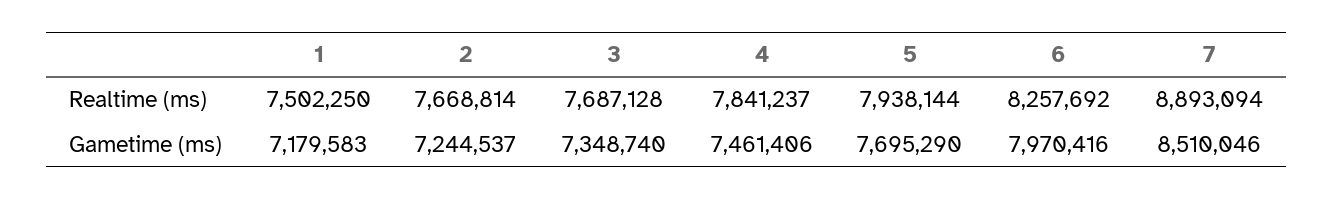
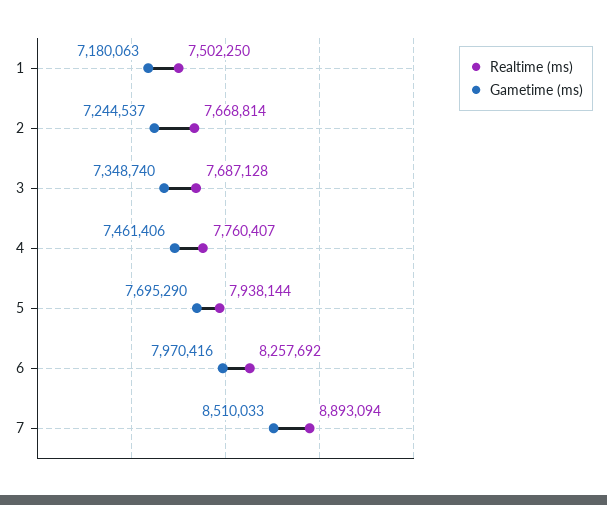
Realtime (ms), 4: 7841237 -> 7760407
Gametime (ms), 1: 7179583 -> 7180063
Gametime (ms), 7: 8510046 -> 8510033

